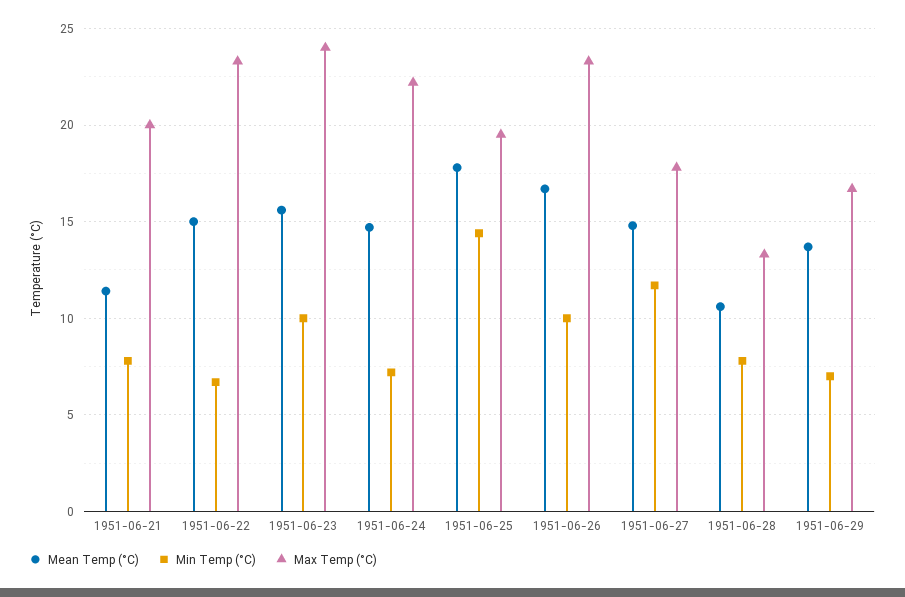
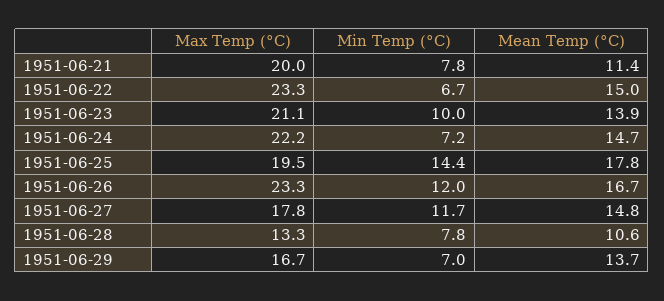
Mean Temp (°C), 1951-06-23: 15.5 -> 13.9
Max Temp (°C), 1951-06-23: 24 -> 21.1
Min Temp (°C), 1951-06-26: 10 -> 12

